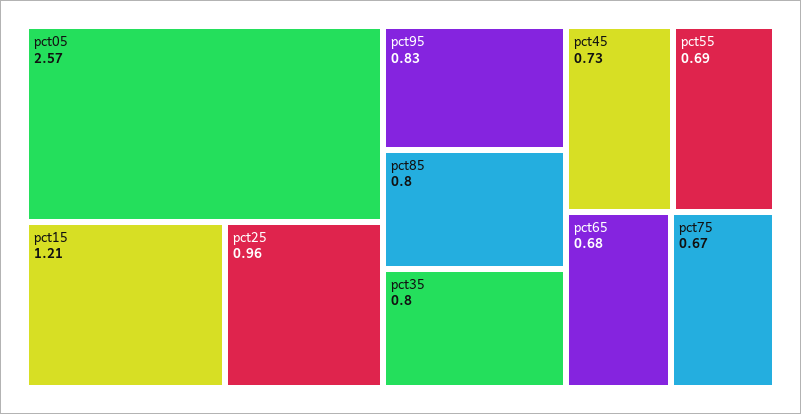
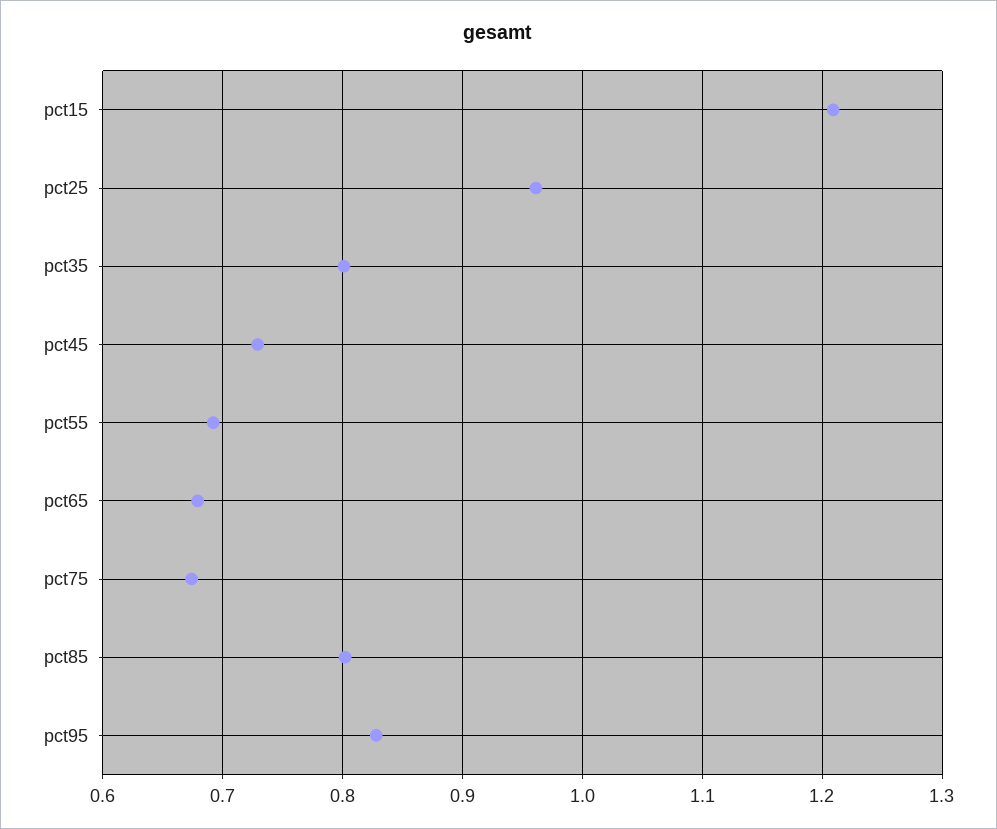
pct05: 2.57 -> none

